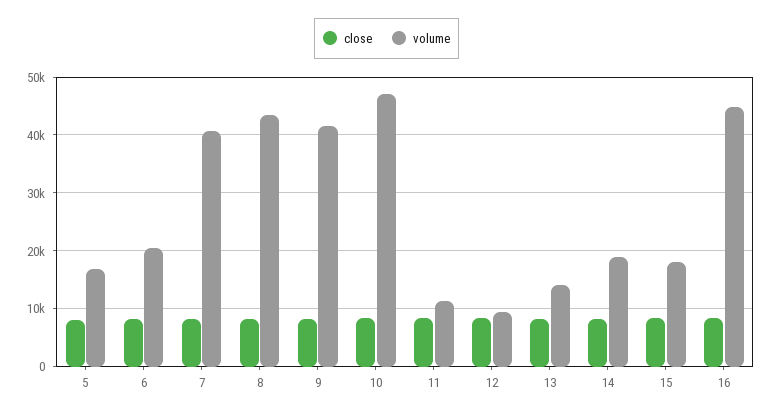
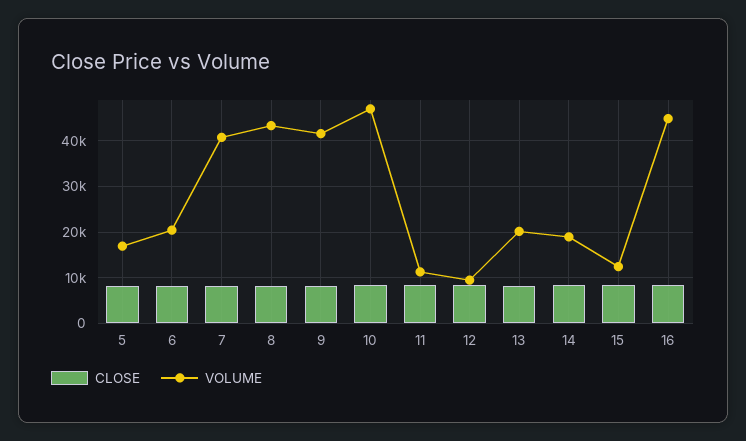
volume, 13: 14000 -> 20000
volume, 15: 18000 -> 12000

